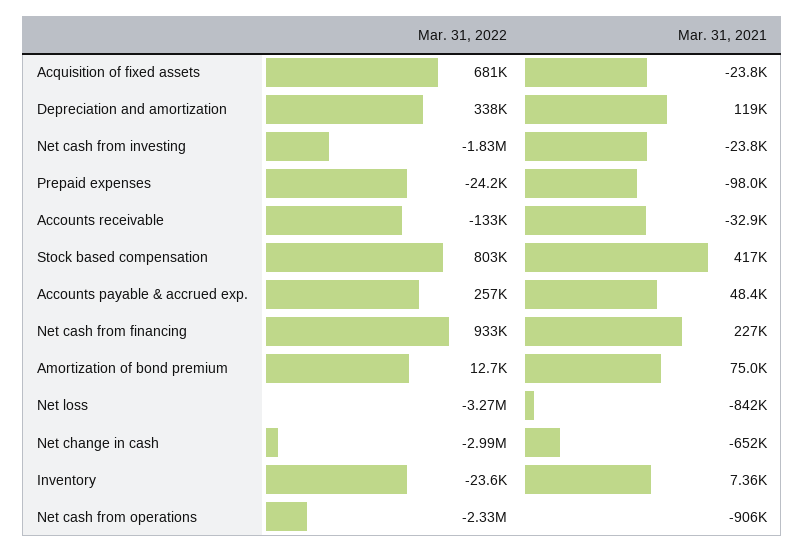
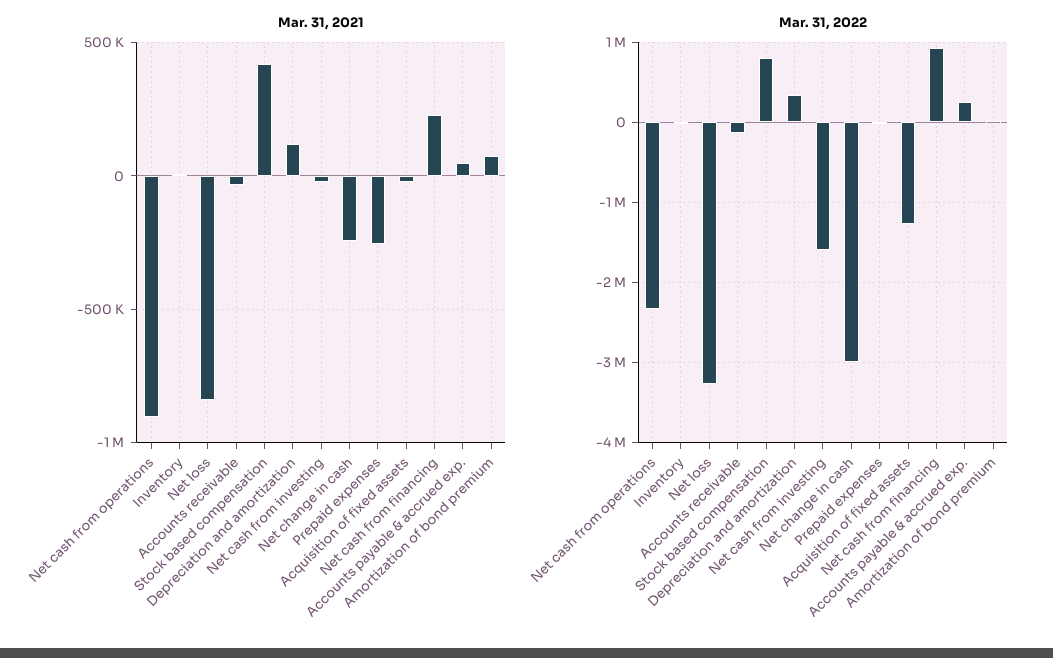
Mar. 31, 2022, Acquisition of fixed assets: 681000 -> -1300000
Mar. 31, 2022, Net cash from investing: -1830000 -> -1600000
Mar. 31, 2021, Prepaid expenses: -98000 -> -250000
Mar. 31, 2021, Net change in cash: -652000 -> -250000

